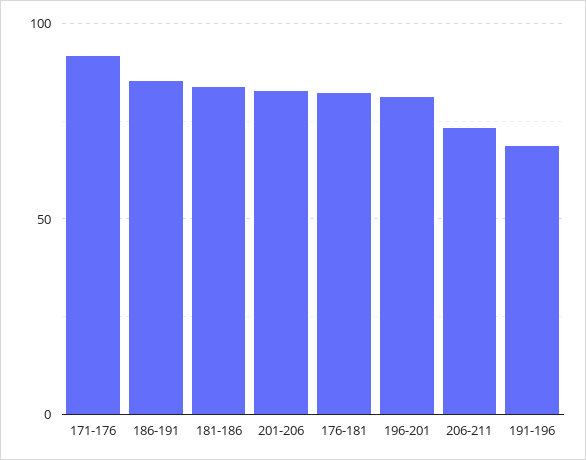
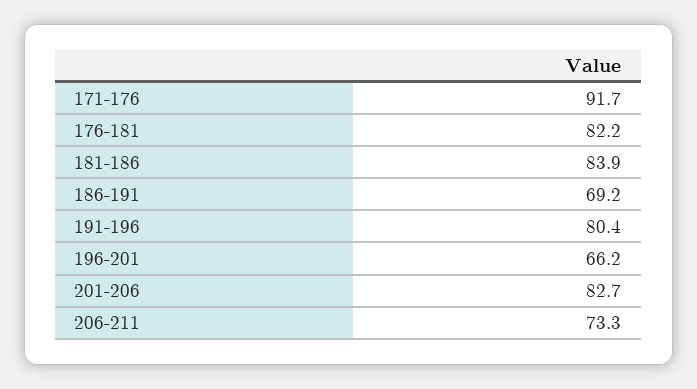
186-191: 85 -> 69.2
196-201: 80 -> 66.2
191-196: 70 -> 80.4

